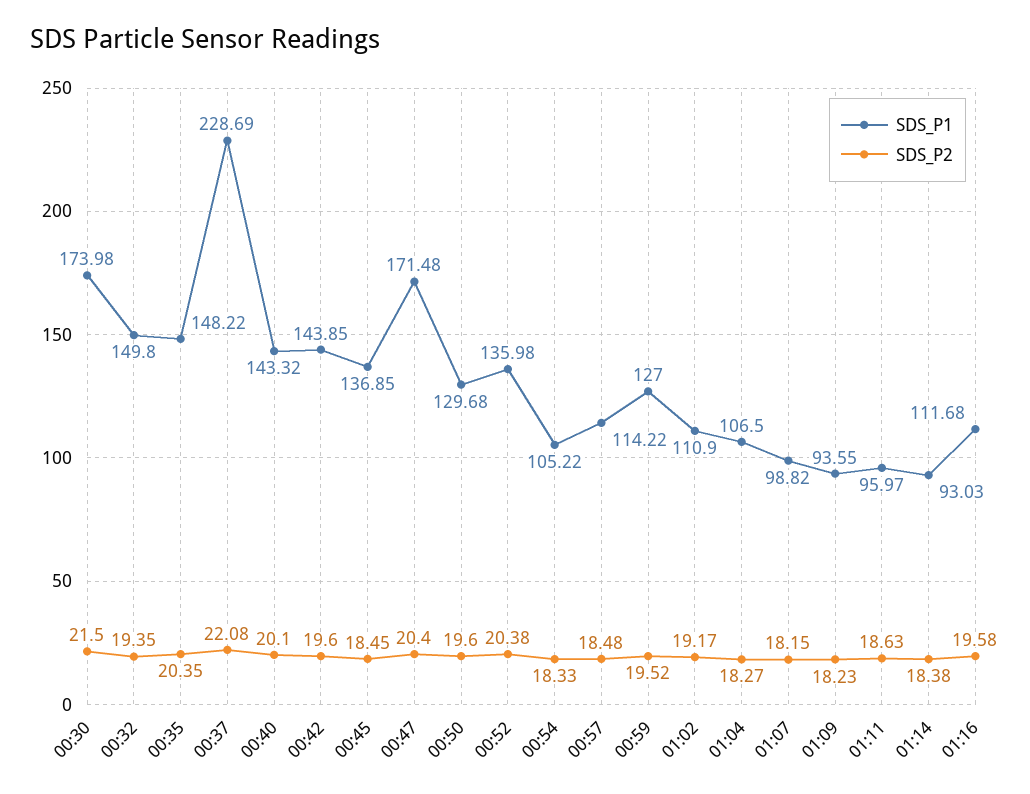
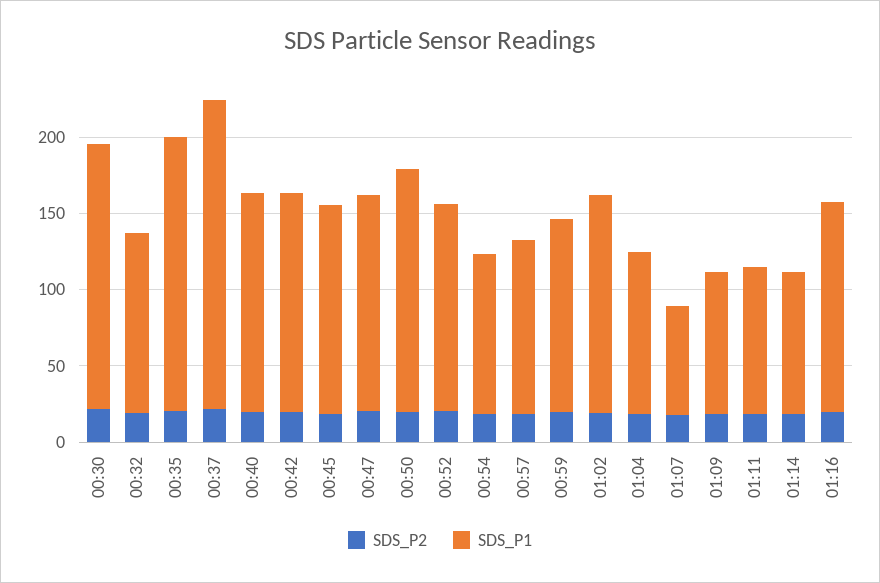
SDS_P1, 00:32: 149.8 -> 120
SDS_P1, 00:35: 148.22 -> 180
SDS_P1, 00:37: 228.69 -> 200
SDS_P1, 00:47: 171.48 -> 140
SDS_P1, 00:50: 129.68 -> 160
SDS_P1, 01:02: 110.9 -> 140
SDS_P1, 01:07: 98.82 -> 70
SDS_P1, 01:16: 111.68 -> 140

